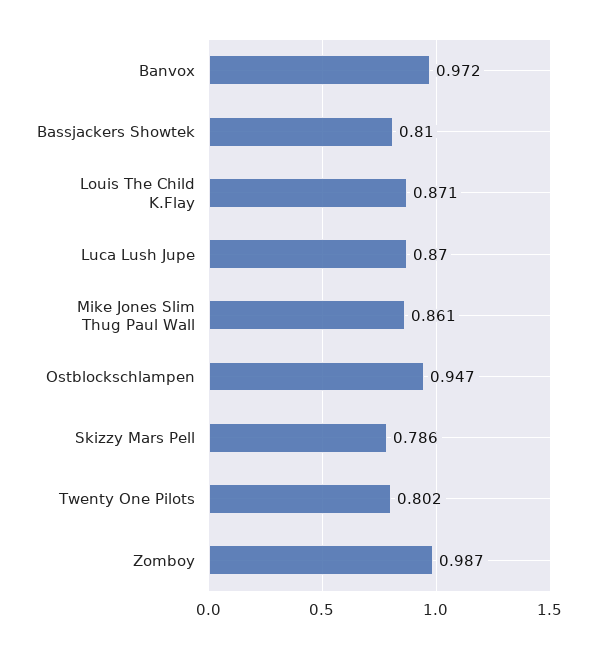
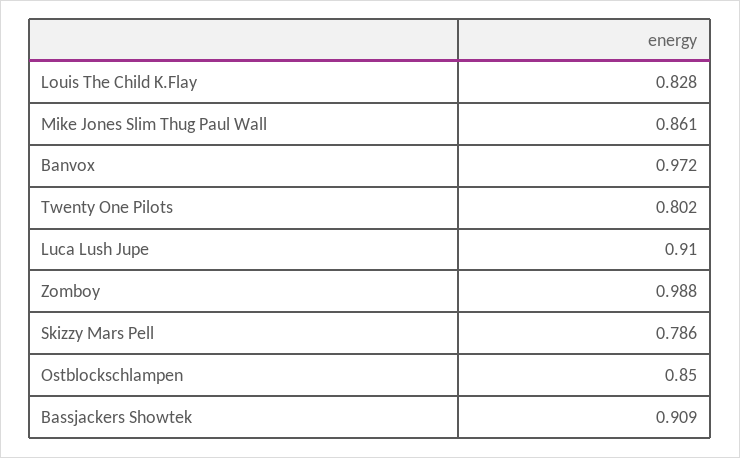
Bassjackers Showtek: 0.81 -> 0.909
Louis The Child K.Flay: 0.871 -> 0.828
Luca Lush Jupe: 0.87 -> 0.91
Ostblockschlampen: 0.947 -> 0.85
Zomboy: 0.987 -> 0.988

